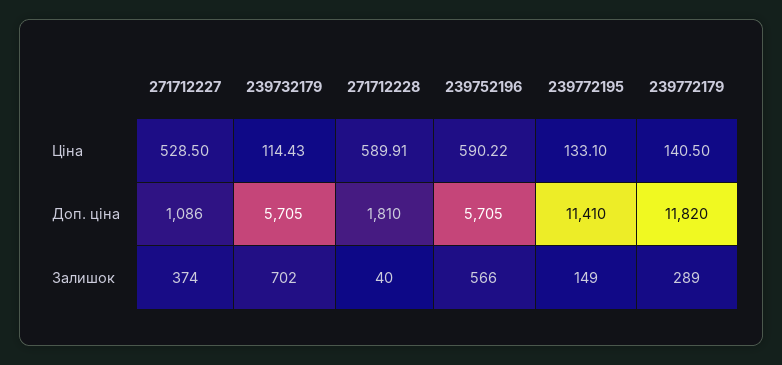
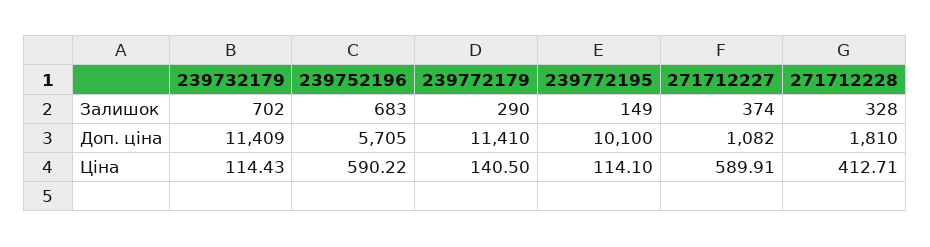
271712227, Ціна: 528.5 -> 589.91
271712228, Ціна: 589.91 -> 412.71
239772195, Ціна: 133.1 -> 114.1
271712227, Доп. ціна: 1086 -> 1082
239732179, Доп. ціна: 5705 -> 11409
239772195, Доп. ціна: 11410 -> 10100
239772179, Доп. ціна: 11820 -> 11410
271712228, Залишок: 40 -> 328
239752196, Залишок: 566 -> 683
239772179, Залишок: 289 -> 290

